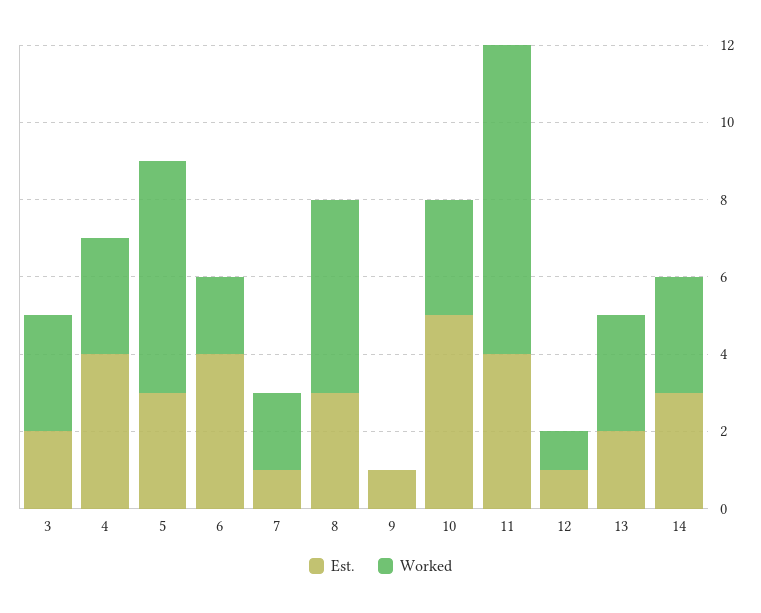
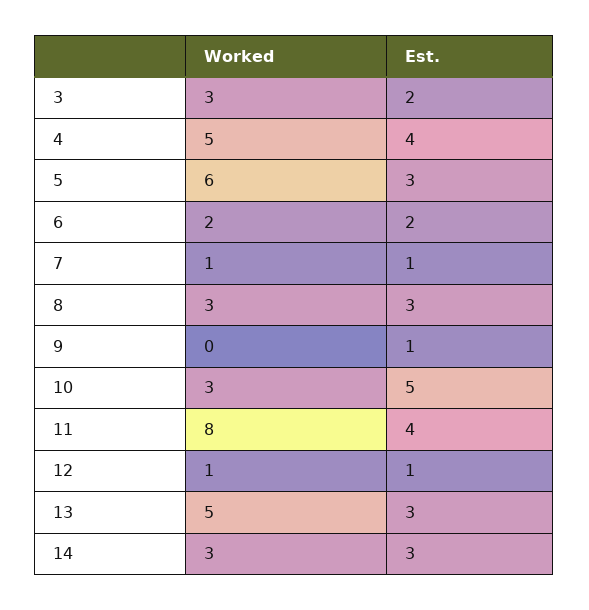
Worked, 4: 3 -> 5
Est., 6: 4 -> 2
Worked, 7: 2 -> 1
Worked, 8: 5 -> 3
Est., 13: 2 -> 3
Worked, 13: 3 -> 5

